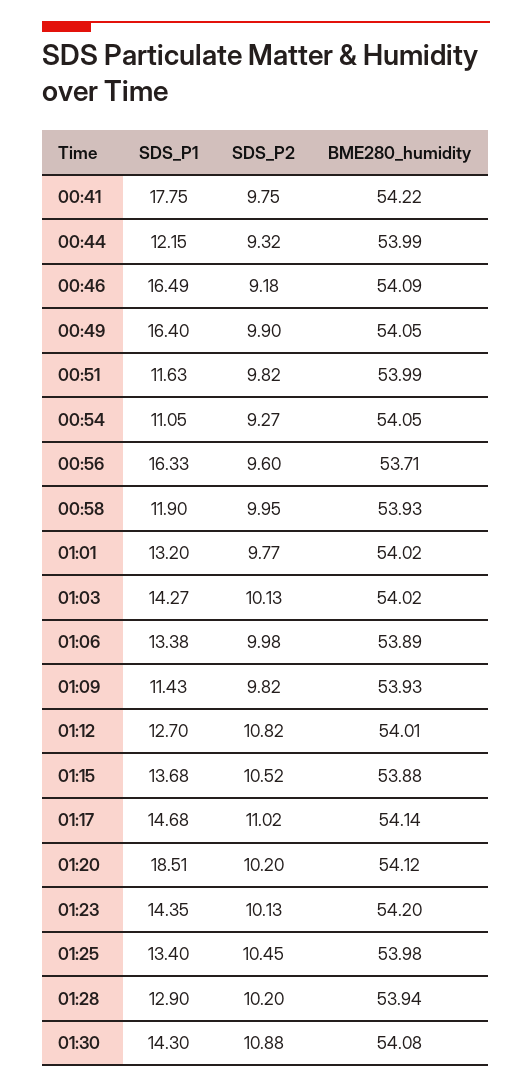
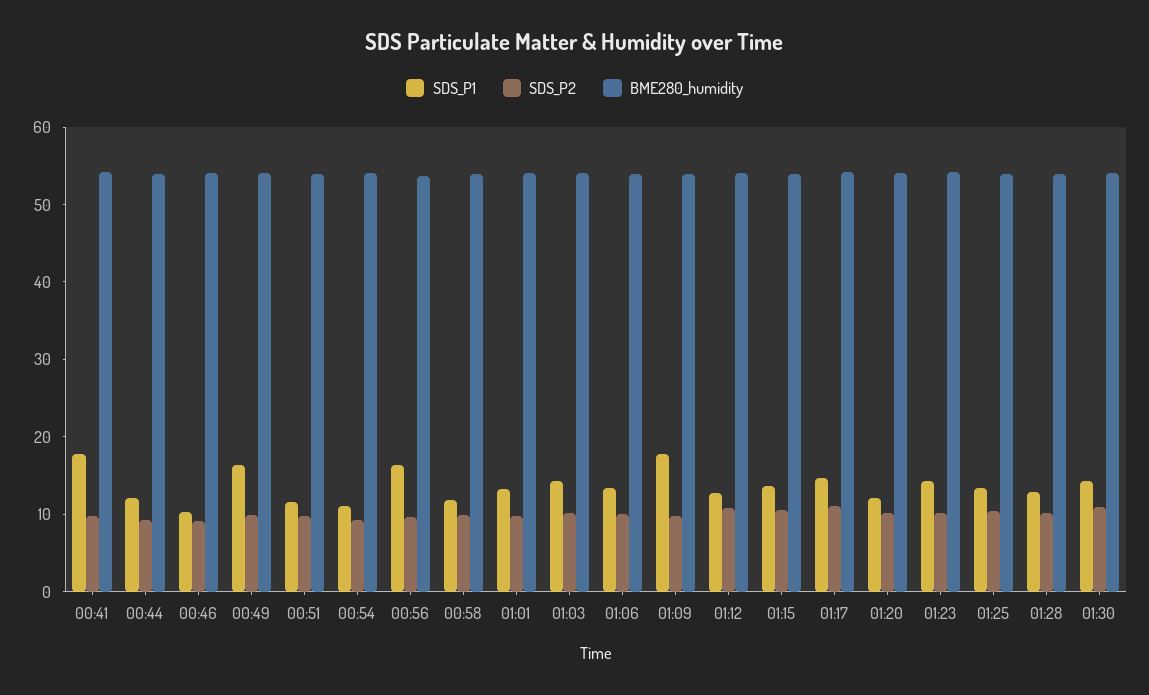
SDS_P1, 00:46: 16.49 -> 10
SDS_P1, 01:09: 11.43 -> 18
SDS_P1, 01:20: 18.51 -> 12

